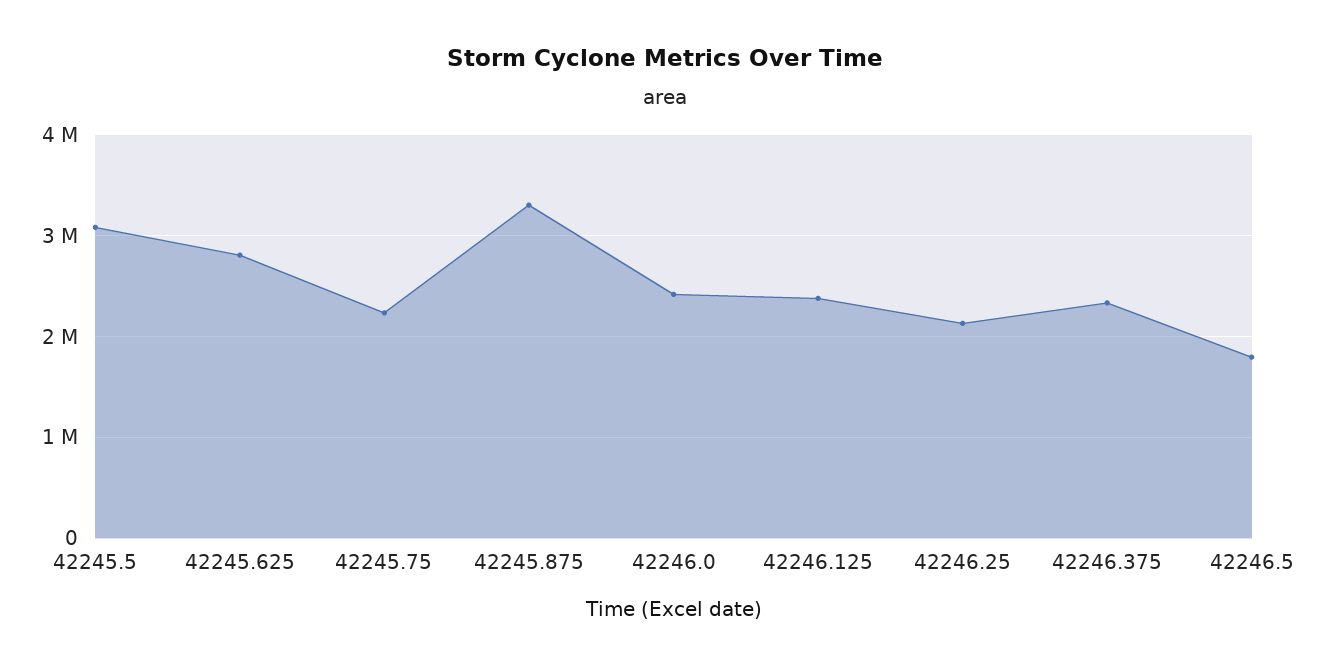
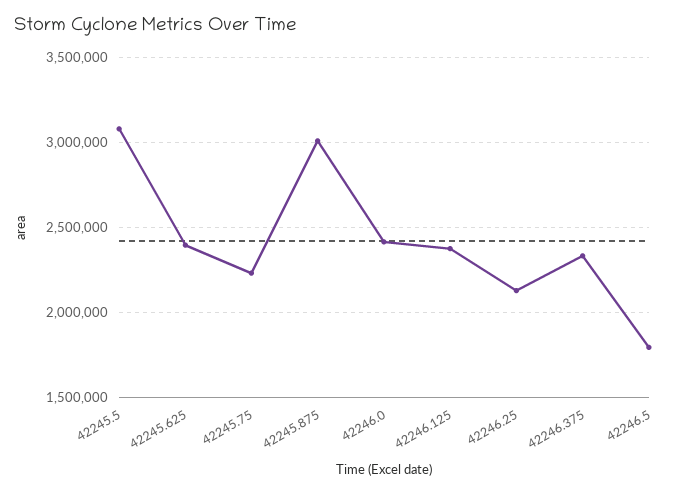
42245.625: 2800000 -> 2400000
42245.875: 3300000 -> 3000000

